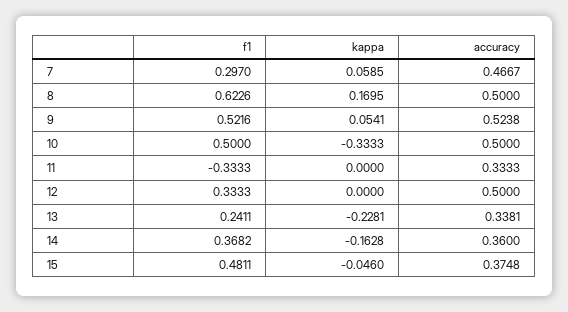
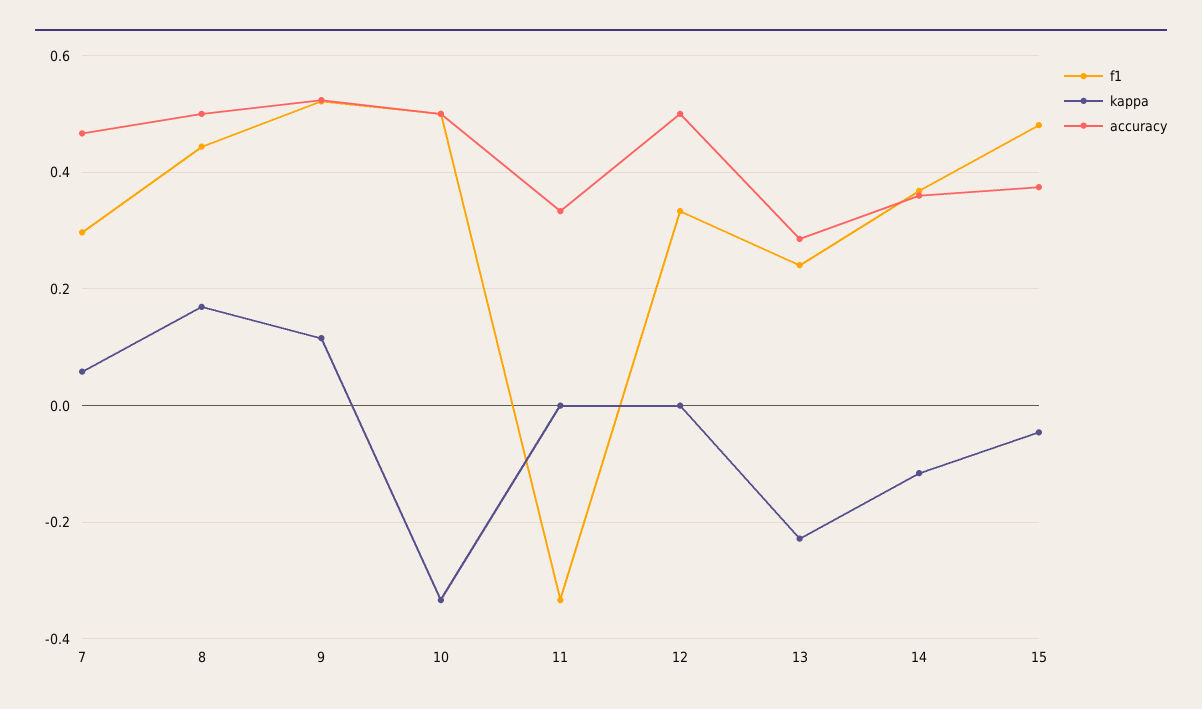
f1, 8: 0.6226 -> 0.44
kappa, 9: 0.0541 -> 0.12
accuracy, 13: 0.3381 -> 0.28
kappa, 14: -0.1628 -> -0.12

